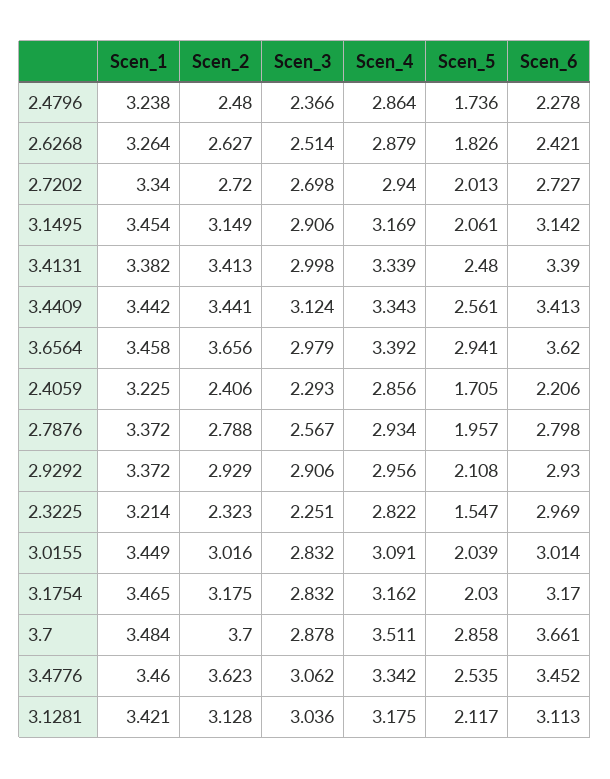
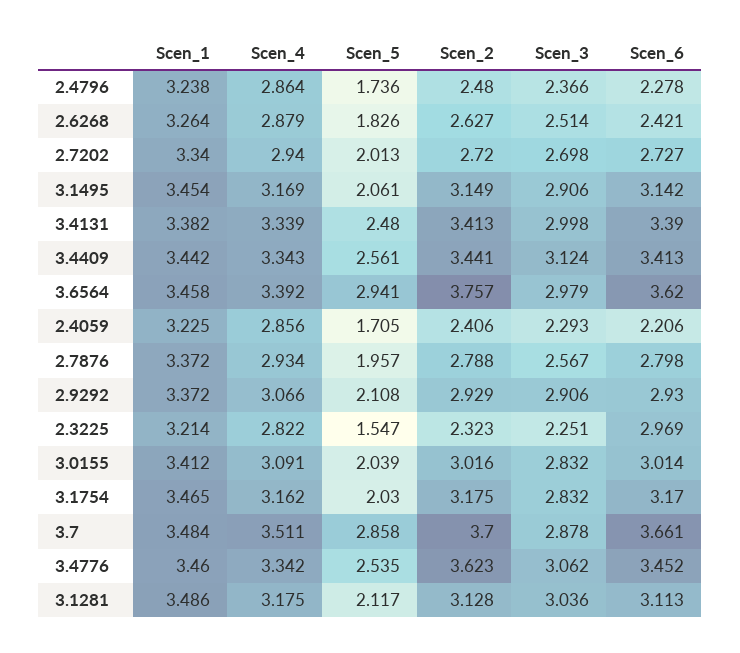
Scen_2, 3.6564: 3.656 -> 3.757
Scen_4, 2.9292: 2.956 -> 3.066
Scen_1, 3.0155: 3.449 -> 3.412
Scen_1, 3.1281: 3.421 -> 3.486

